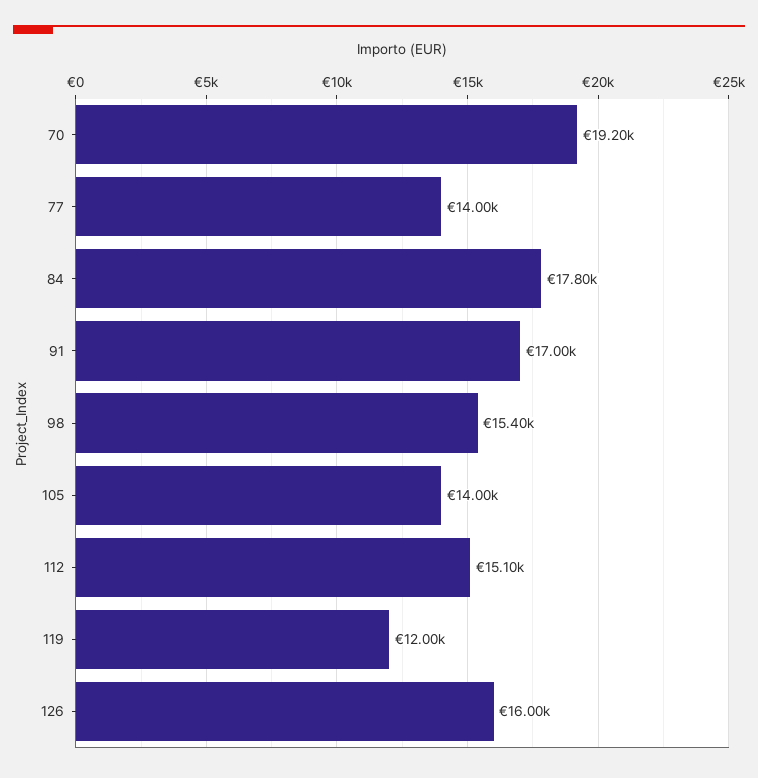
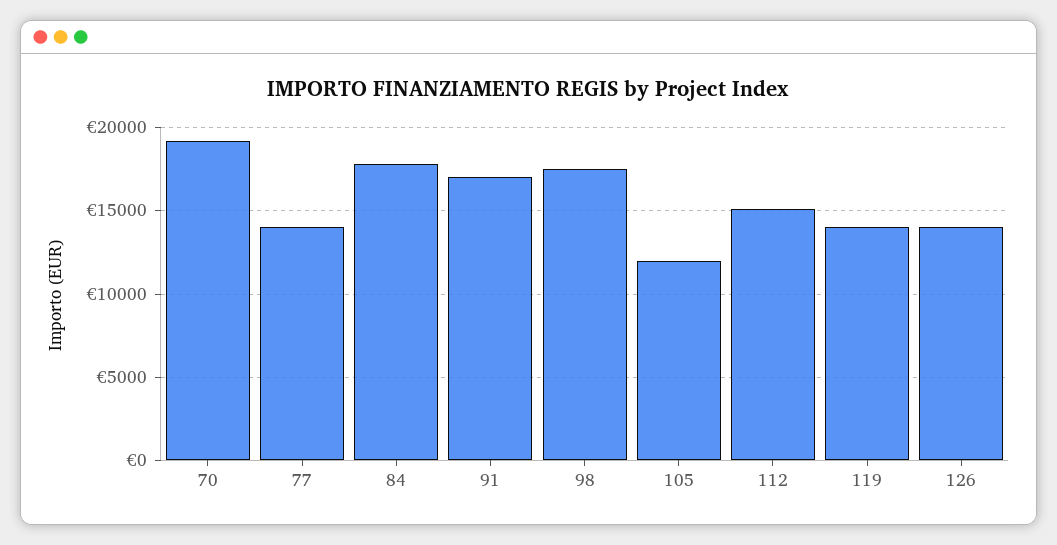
98: 15400 -> 17500
105: 14000 -> 12000
119: 12000 -> 14000
126: 16000 -> 14000

